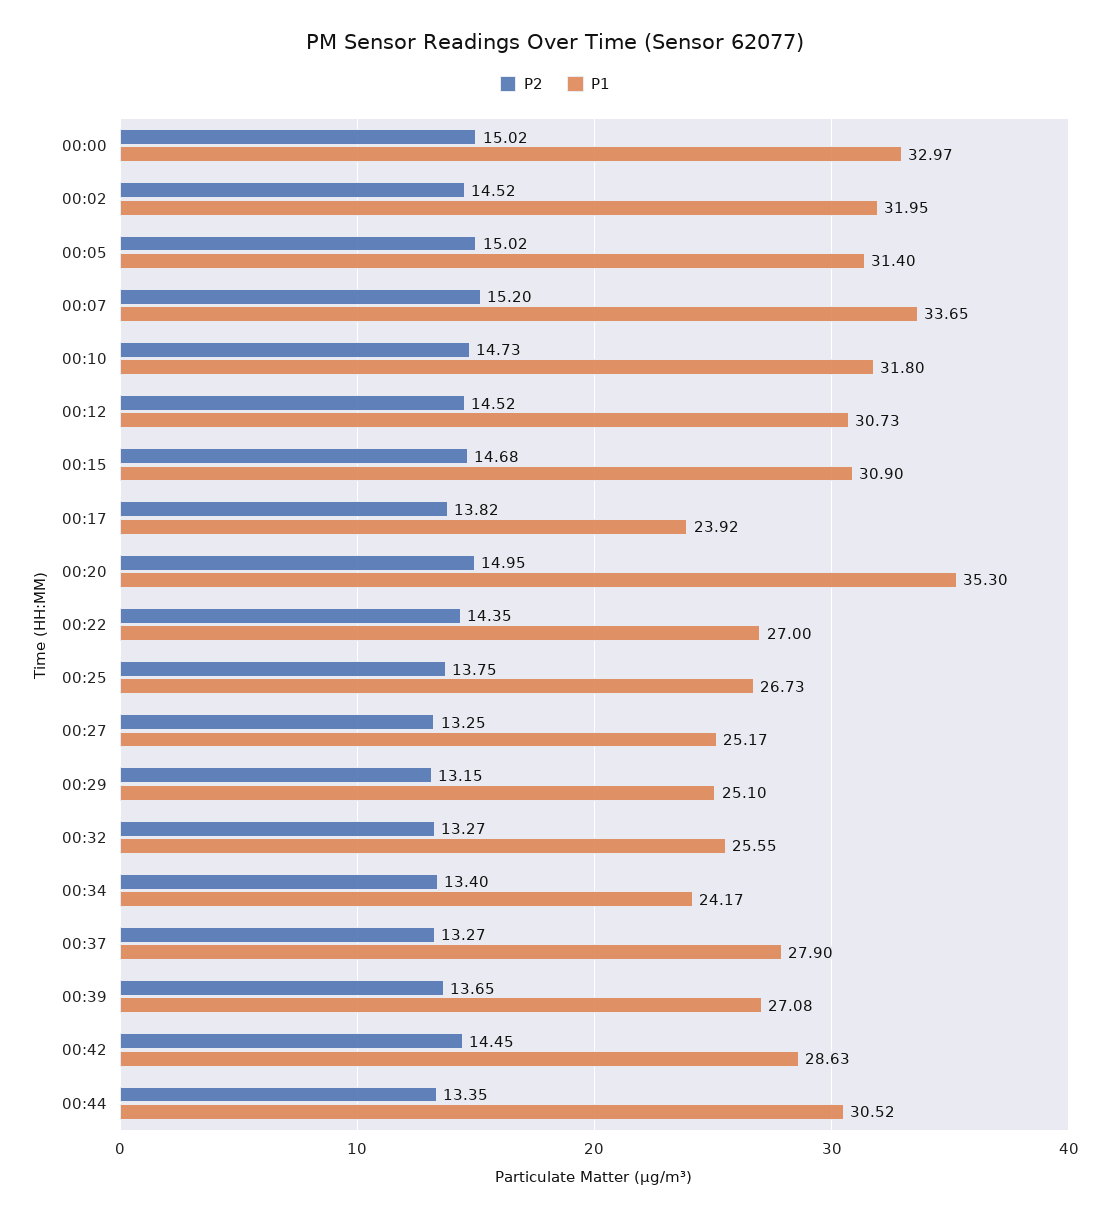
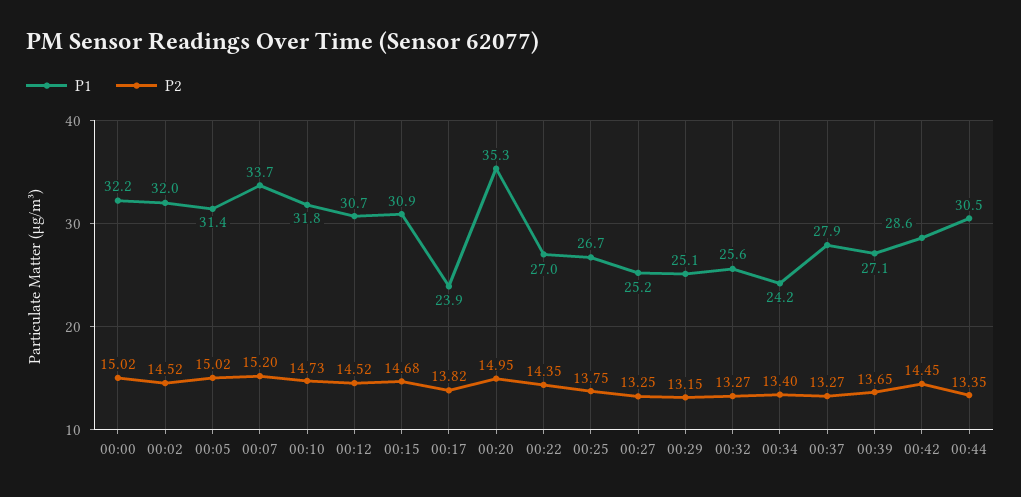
P1, 00:00: 32.97 -> 32.2

